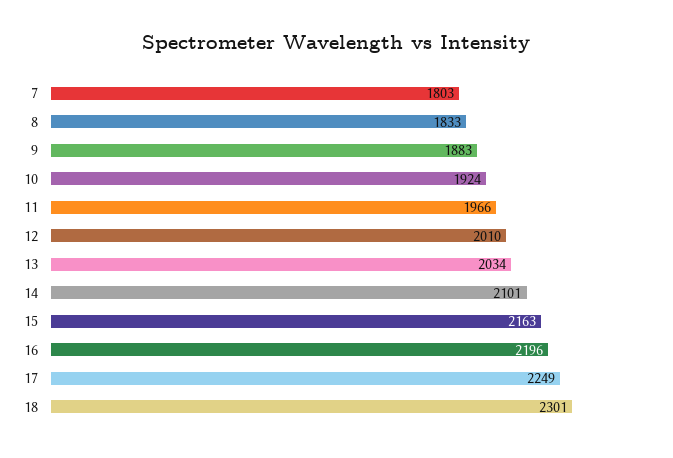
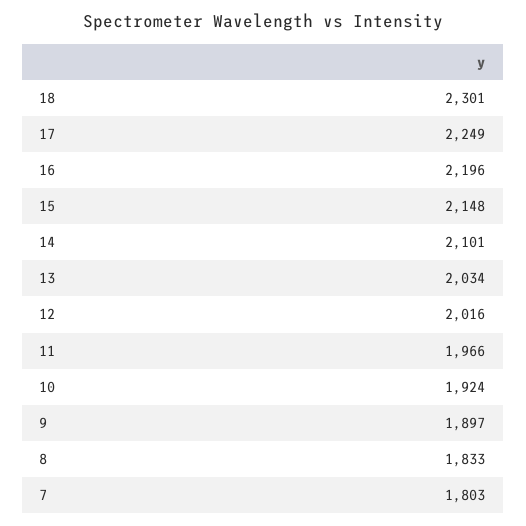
9: 1883 -> 1897
12: 2010 -> 2016
15: 2163 -> 2148

